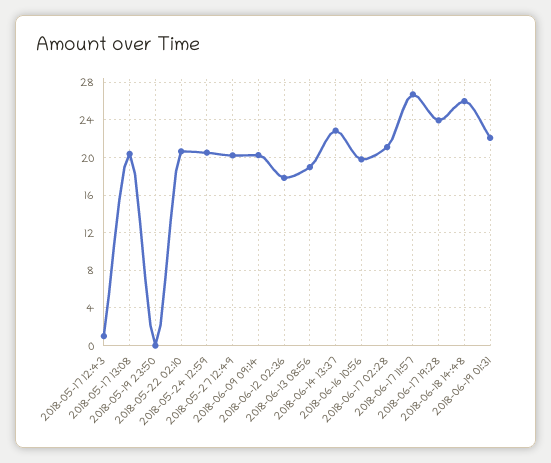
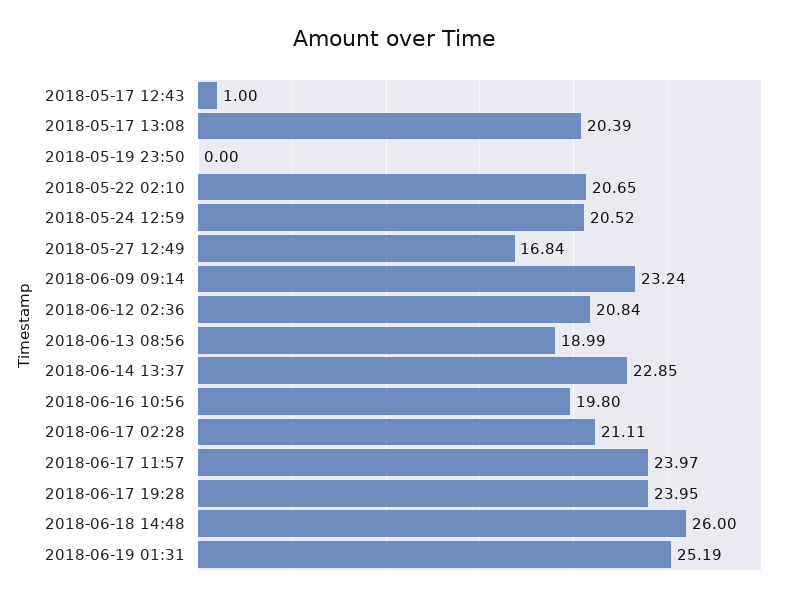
2018-05-27 12:49: 20 -> 16.84
2018-06-09 09:14: 20 -> 23.24
2018-06-12 02:36: 18 -> 20.84
2018-06-17 11:57: 27 -> 23.97
2018-06-19 01:31: 22 -> 25.19

